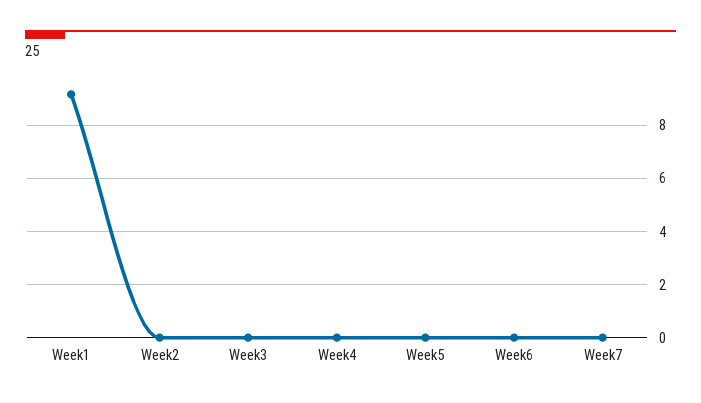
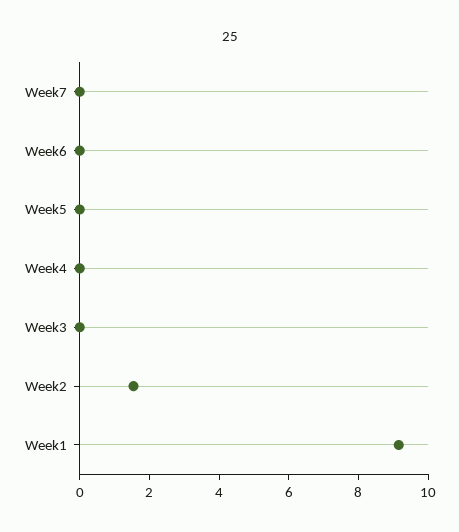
Week2: 0 -> 1.5

